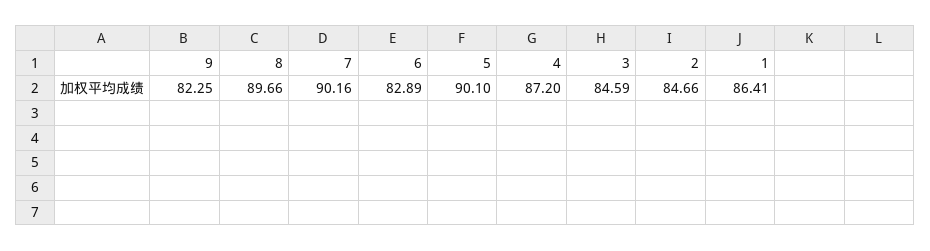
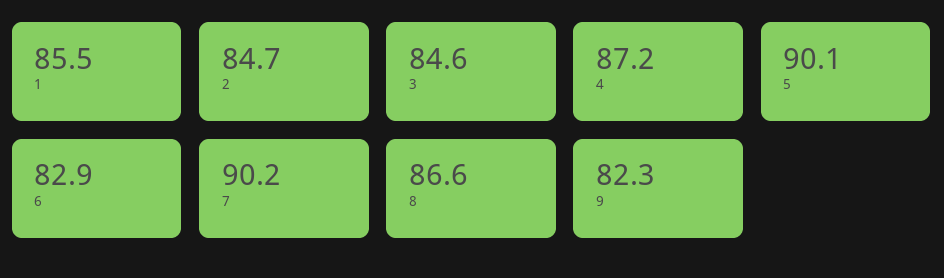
8: 89.66 -> 86.6
1: 86.41 -> 85.5

